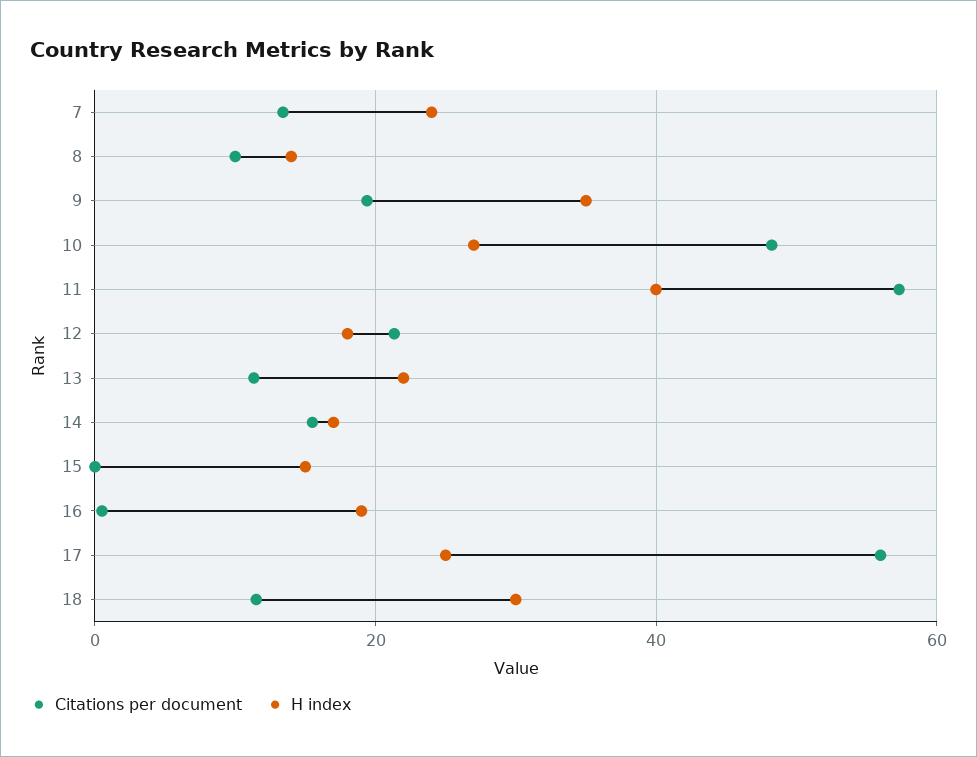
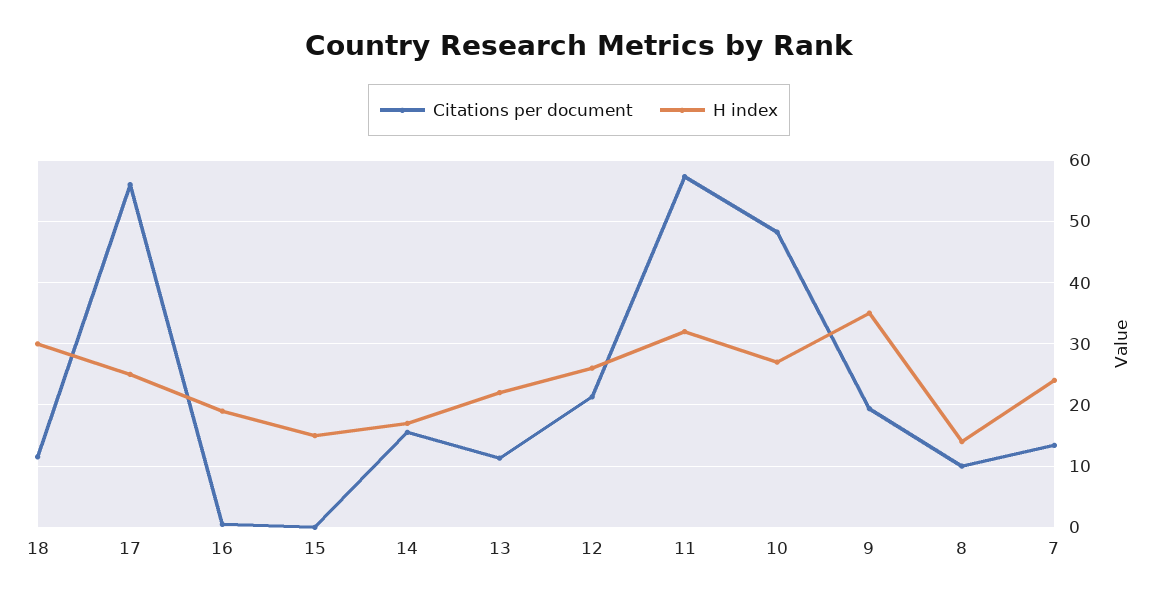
H index, 11: 40 -> 32
H index, 12: 18 -> 26

